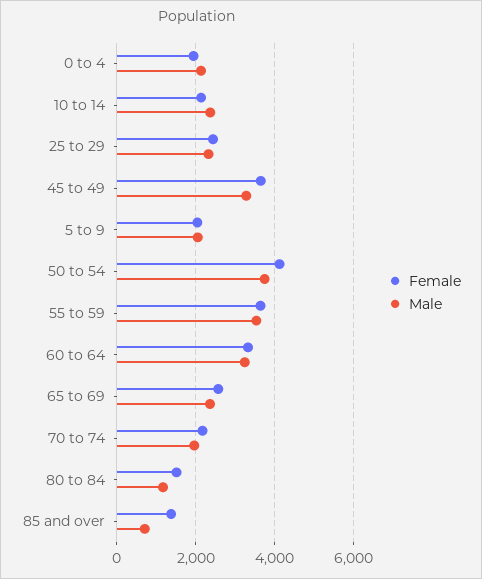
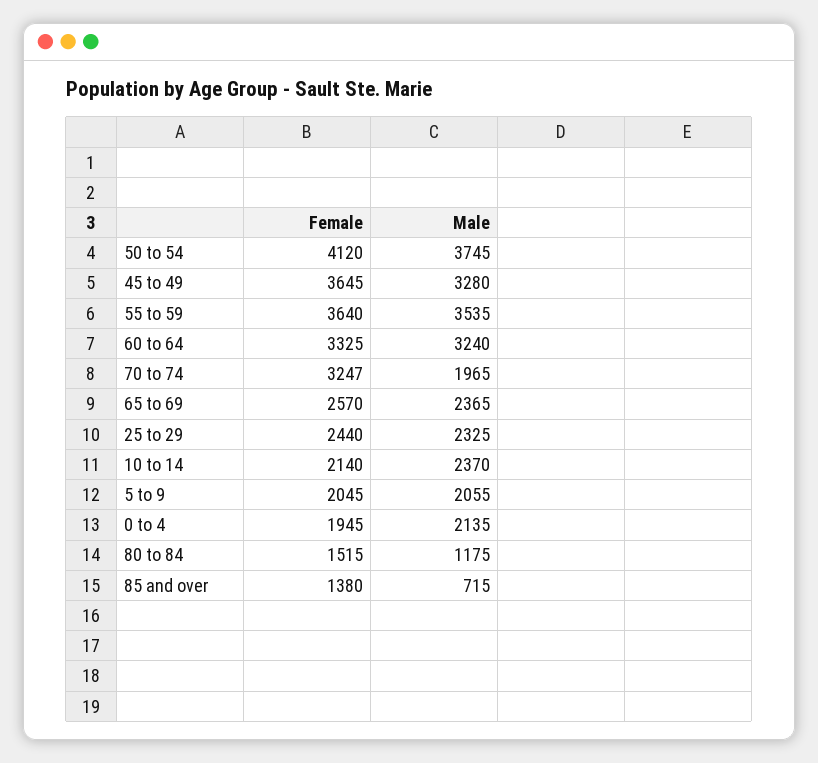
Female, 70 to 74: 2200 -> 3247

